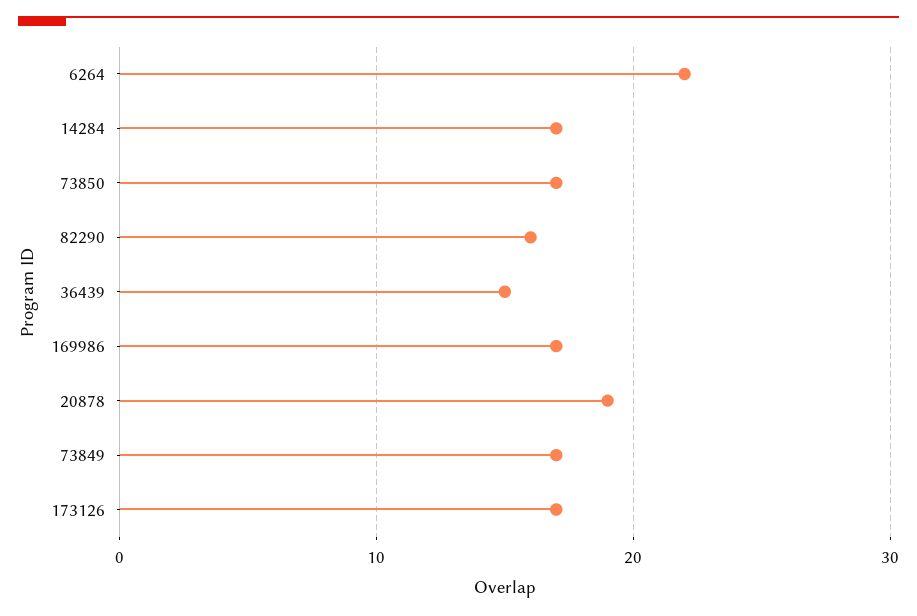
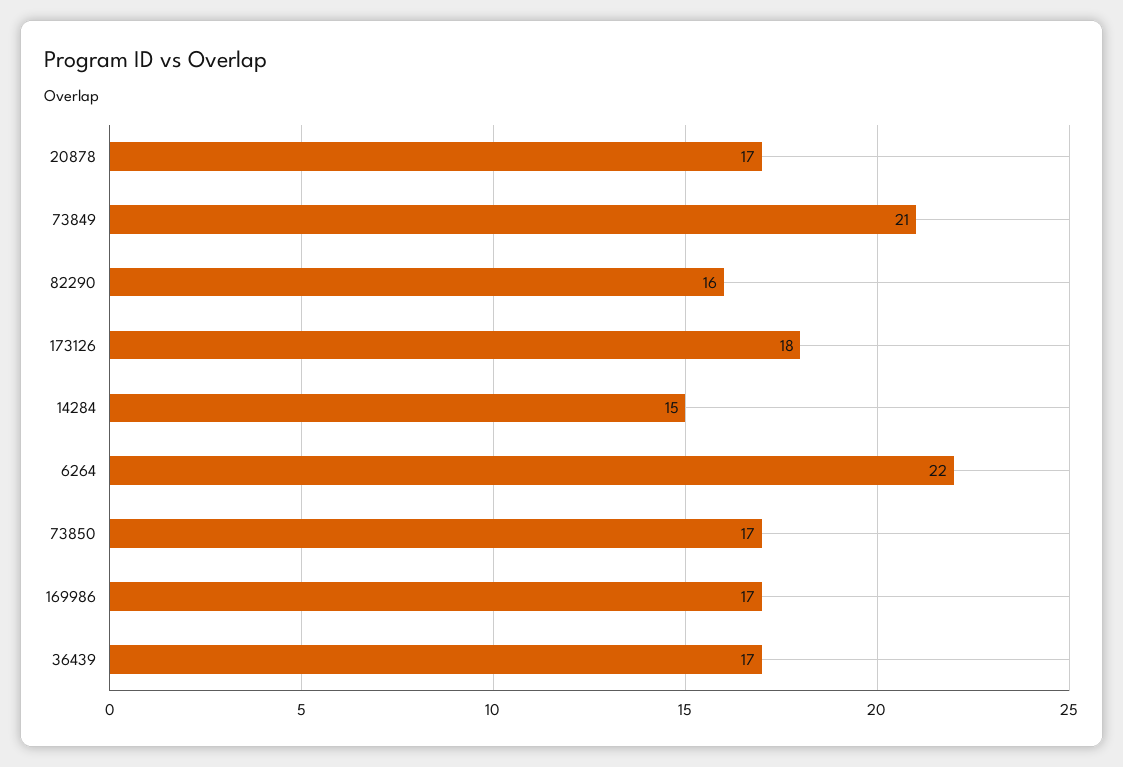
14284: 17 -> 15
36439: 15 -> 17
20878: 19 -> 17
73849: 17 -> 21
173126: 17 -> 18

